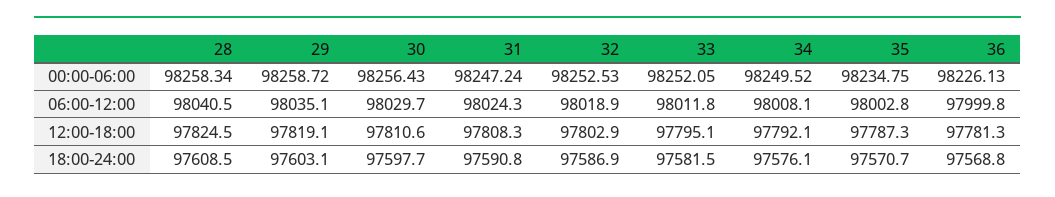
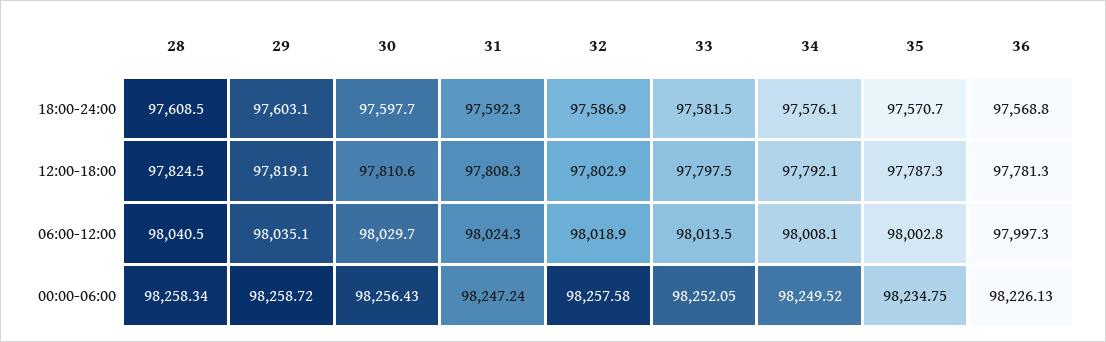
32, 00:00-06:00: 98252.53 -> 98257.58
33, 06:00-12:00: 98011.8 -> 98013.5
36, 06:00-12:00: 97999.8 -> 97997.3
33, 12:00-18:00: 97795.1 -> 97797.5
31, 18:00-24:00: 97590.8 -> 97592.3

